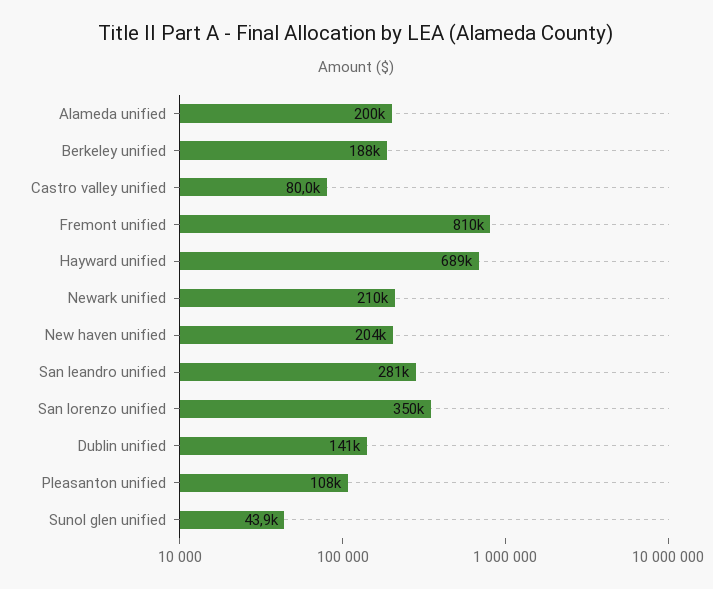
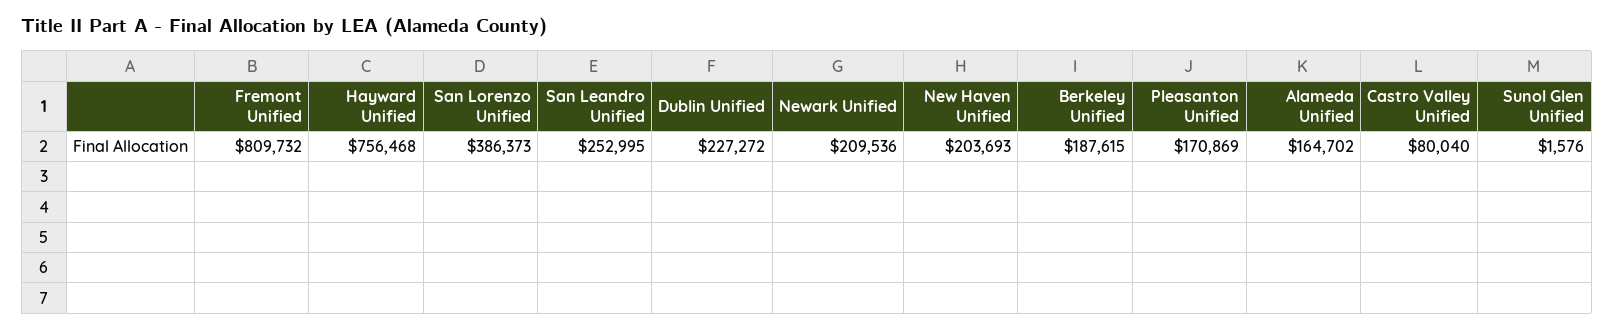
Alameda unified: 200000 -> 164702
Hayward unified: 689000 -> 756468
San leandro unified: 281000 -> 252995
San lorenzo unified: 350000 -> 386373
Dublin unified: 141000 -> 227272
Pleasanton unified: 108000 -> 170869
Sunol glen unified: 43900 -> 1576

